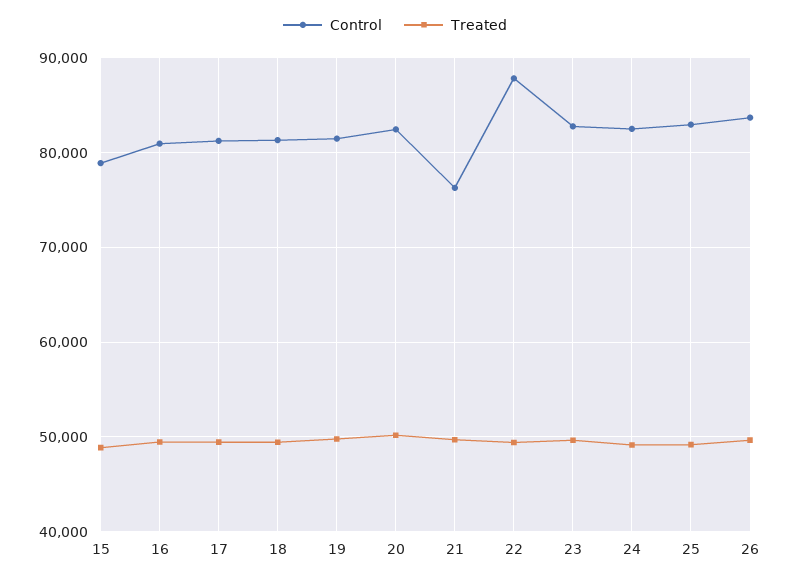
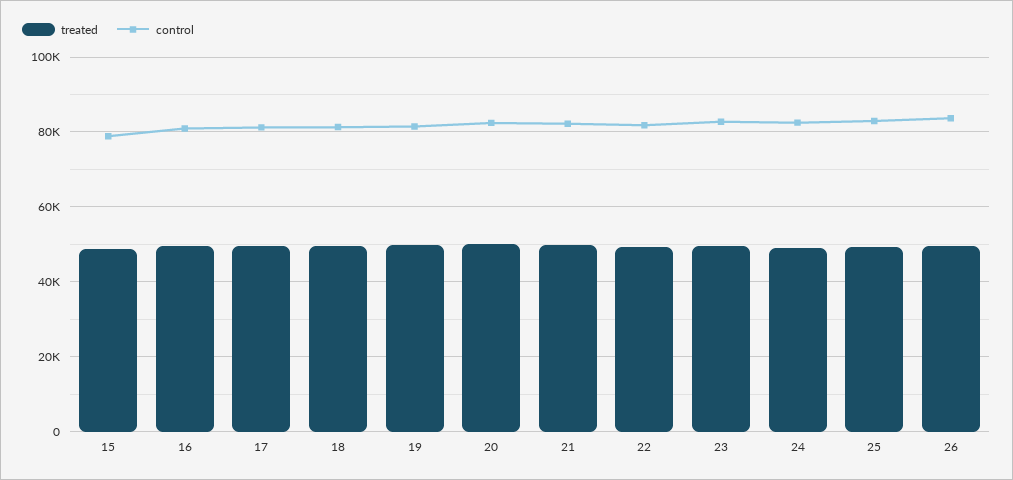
Control, 21: 76000 -> 82000
Control, 22: 88000 -> 82000

